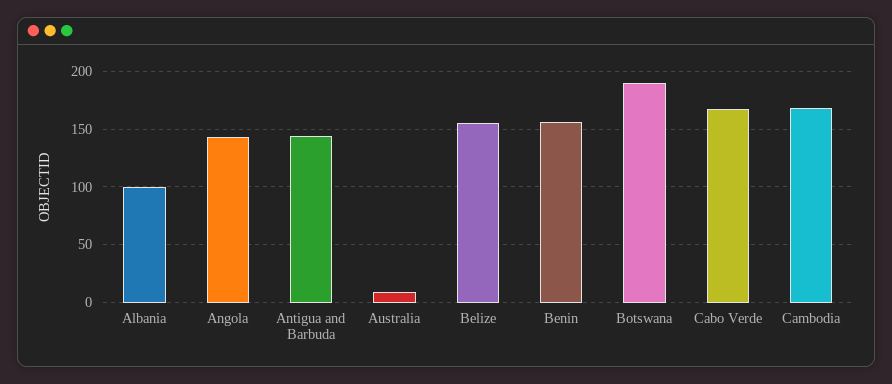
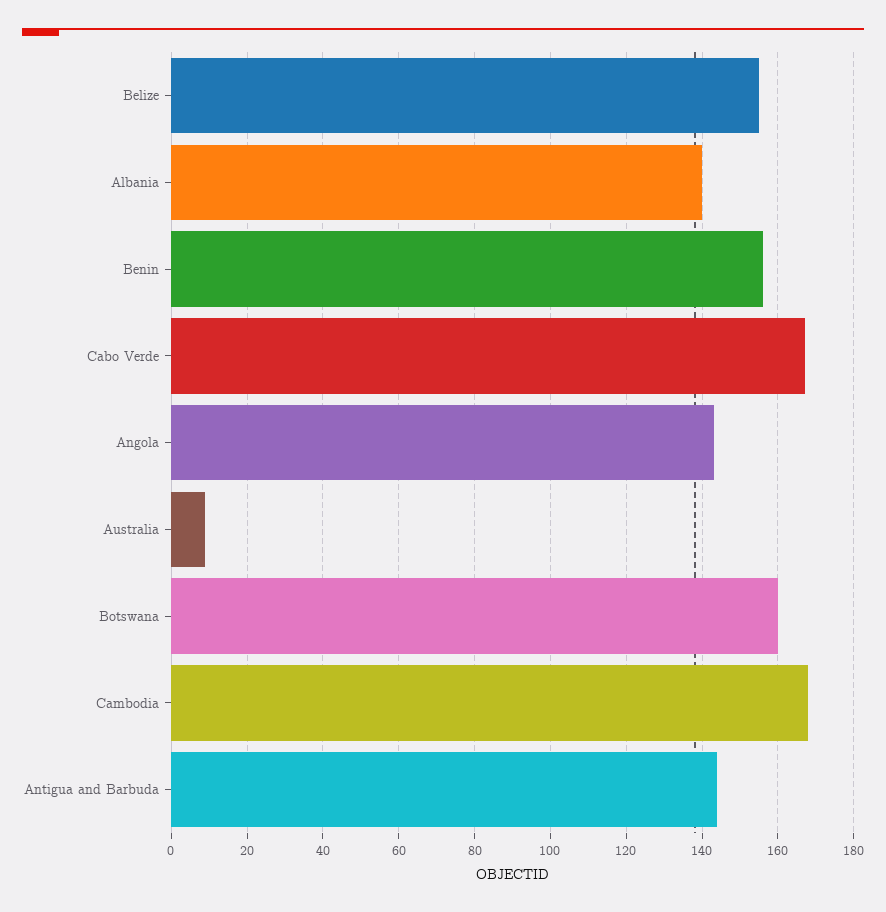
Albania: 100 -> 140
Botswana: 190 -> 160

